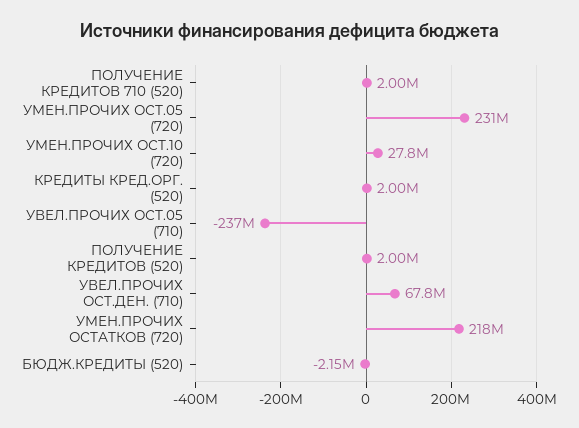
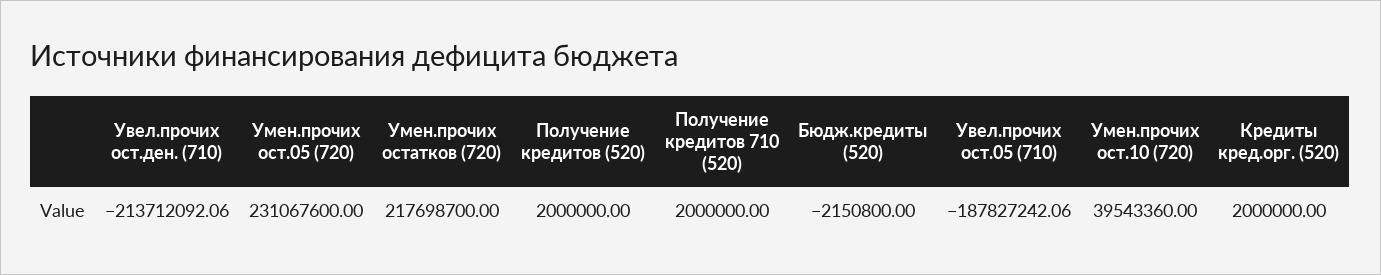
УМЕН.ПРОЧИХ ОСТ.10 (720): 27800000 -> 39543360
УВЕЛ.ПРОЧИХ ОСТ.05 (710): -237000000 -> -187827242.06
УВЕЛ.ПРОЧИХ ОСТ.ДЕН. (710): 67800000 -> -213712092.06

